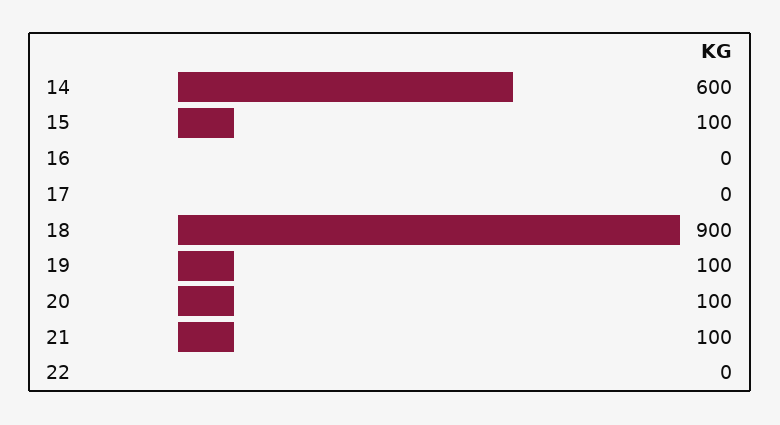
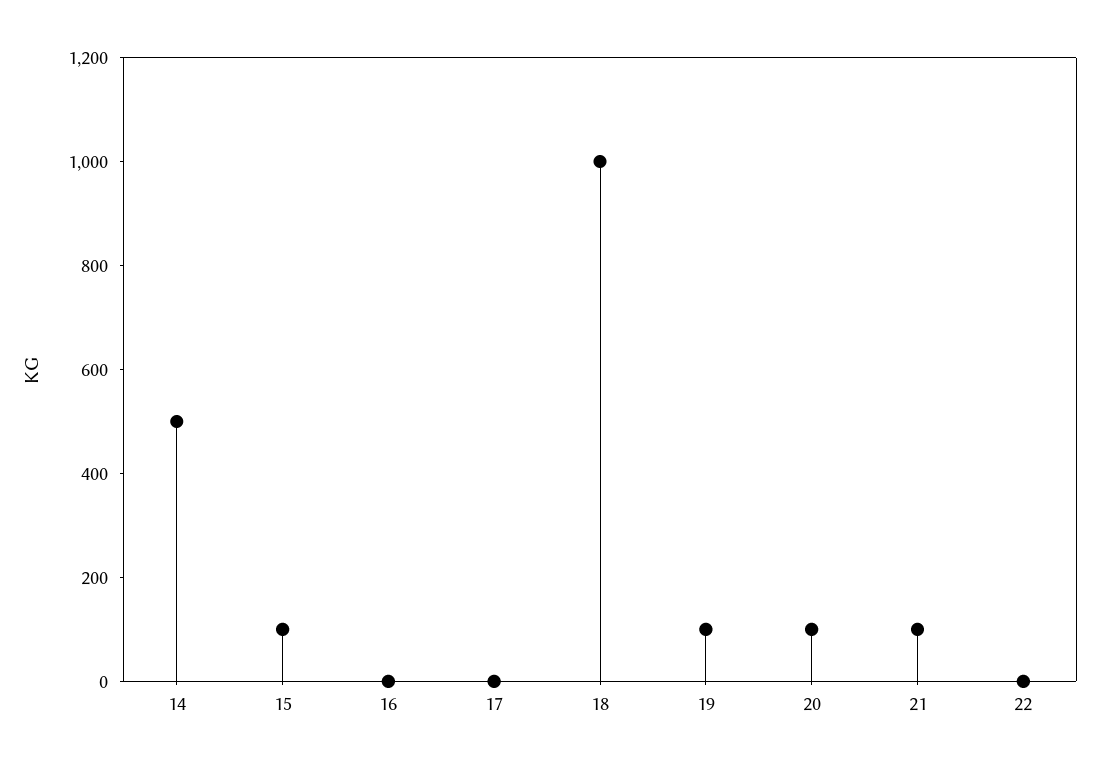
14: 600 -> 500
18: 900 -> 1000

